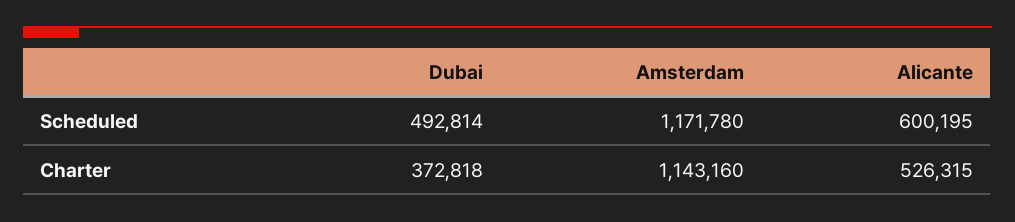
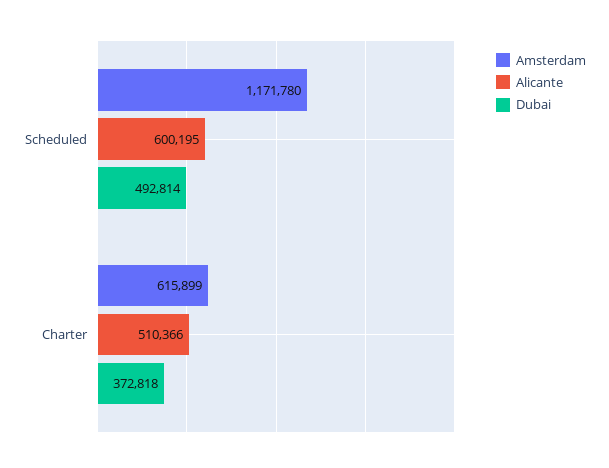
Amsterdam, Charter: 1143160 -> 615899
Alicante, Charter: 526315 -> 510366

